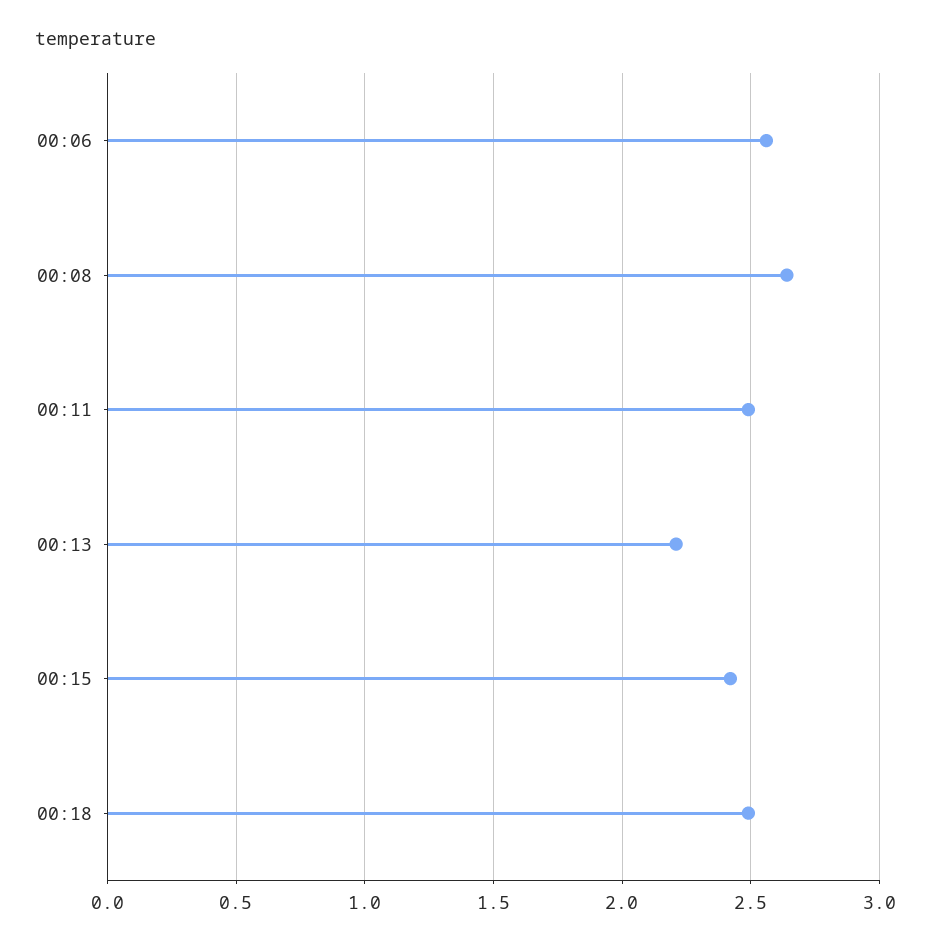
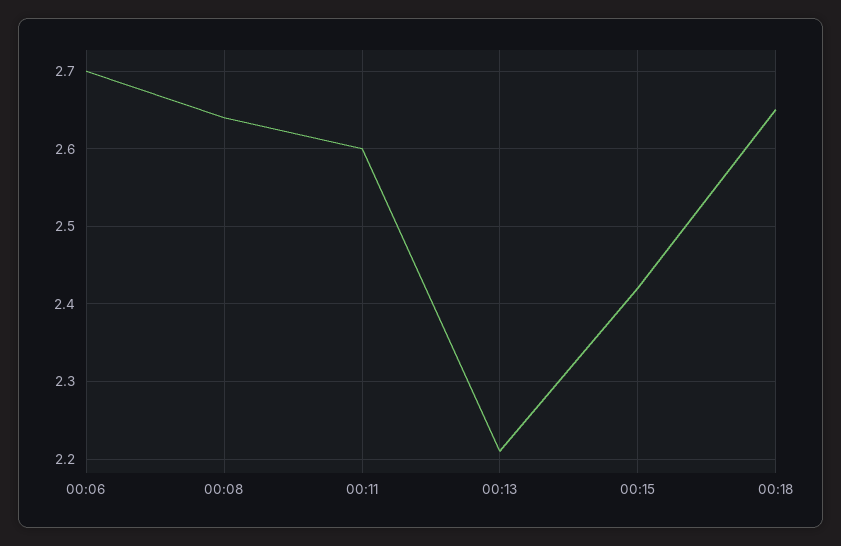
00:06: 2.55 -> 2.7
00:11: 2.5 -> 2.6
00:18: 2.5 -> 2.65

